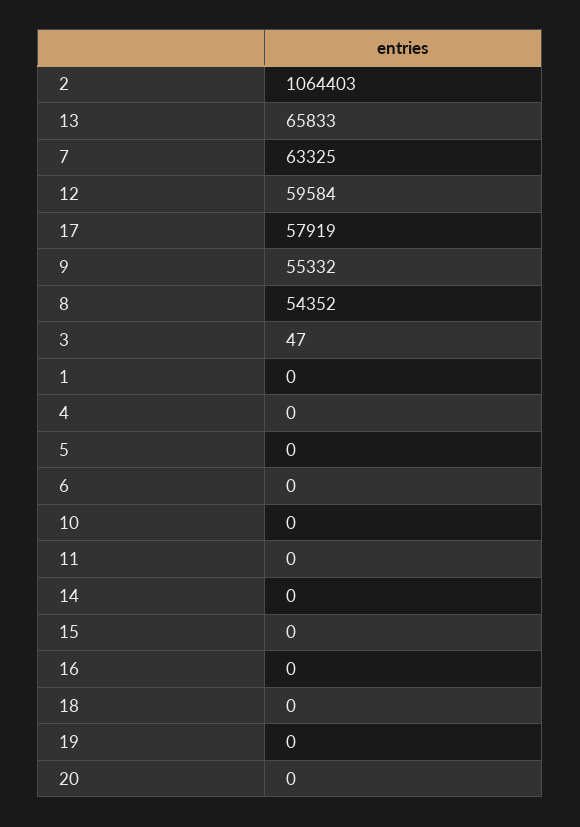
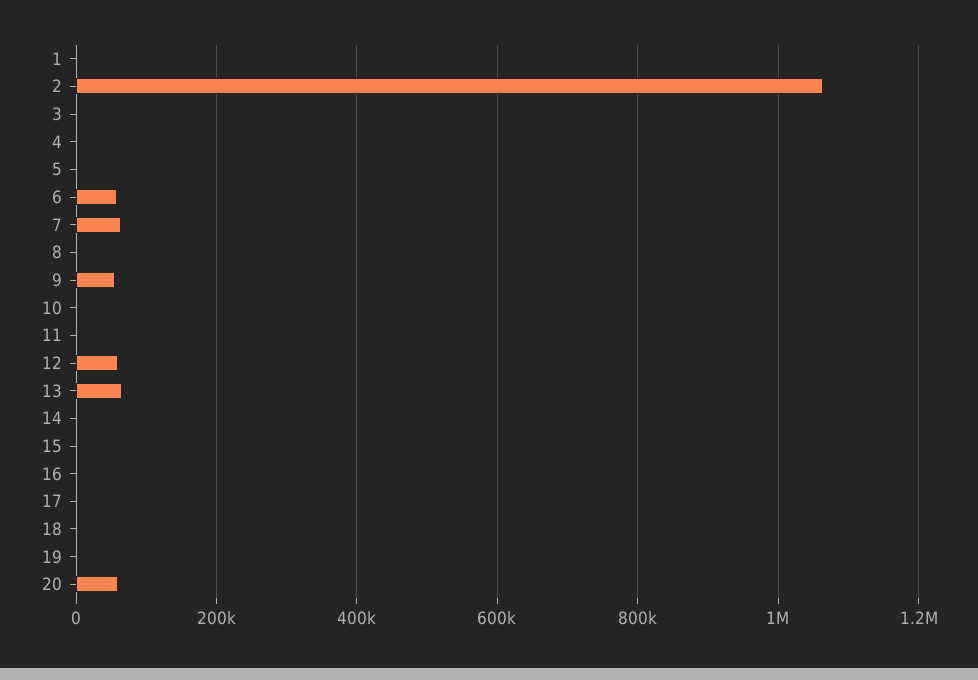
17: 57919 -> 0
8: 54352 -> 0
6: 0 -> 60000
20: 0 -> 60000

